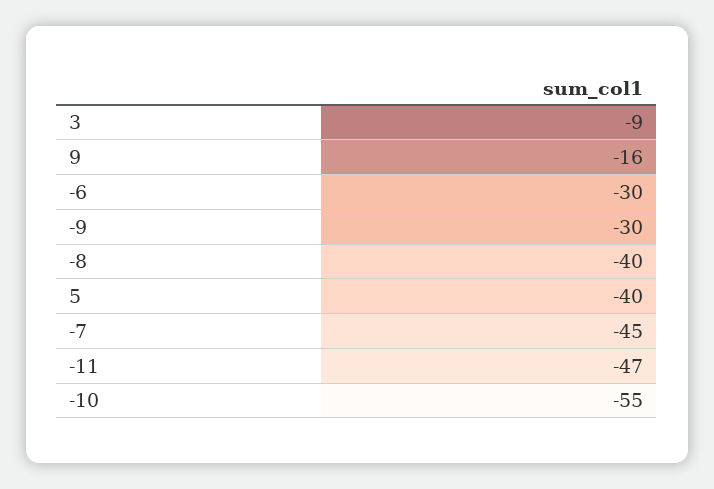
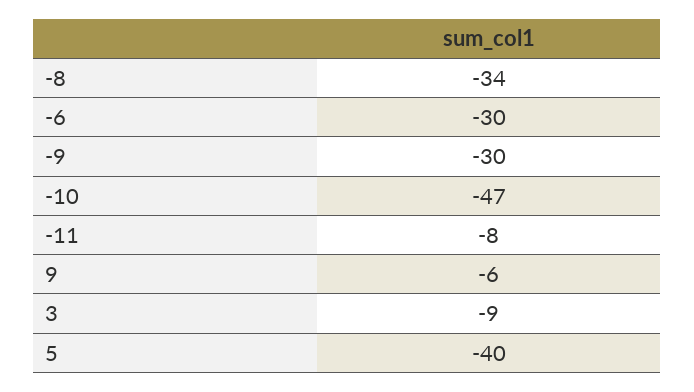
9: -16 -> -6
-8: -40 -> -34
-7: -45 -> none
-11: -47 -> -8
-10: -55 -> -47

